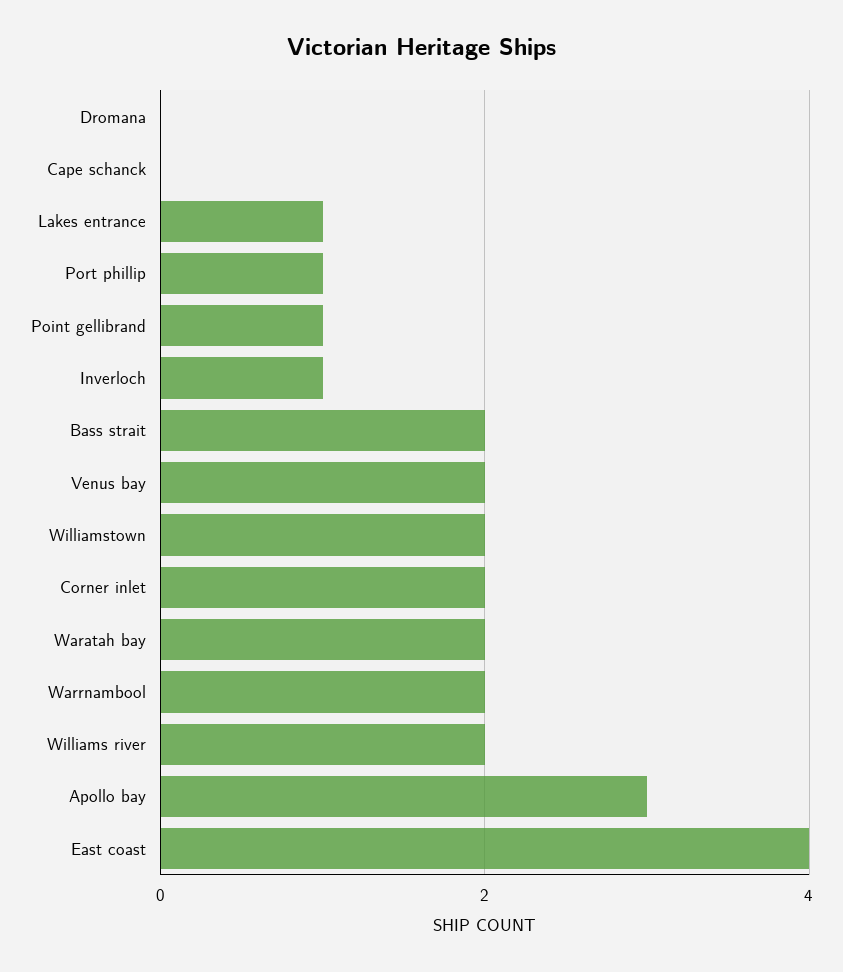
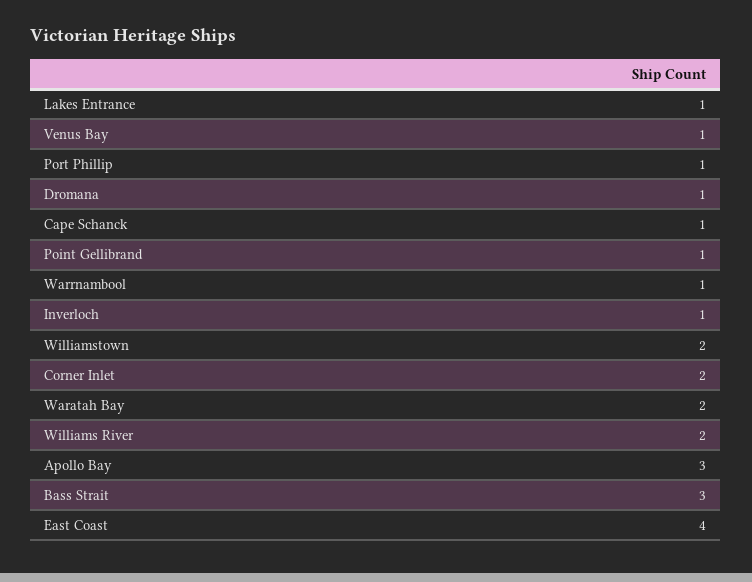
Dromana: 0 -> 1
Cape schanck: 0 -> 1
Bass strait: 2 -> 3
Venus bay: 2 -> 1
Warrnambool: 2 -> 1

